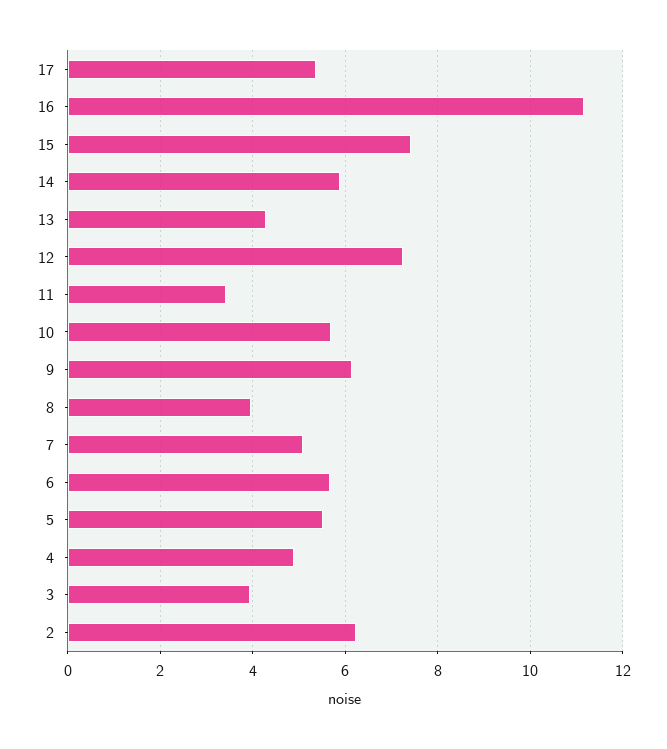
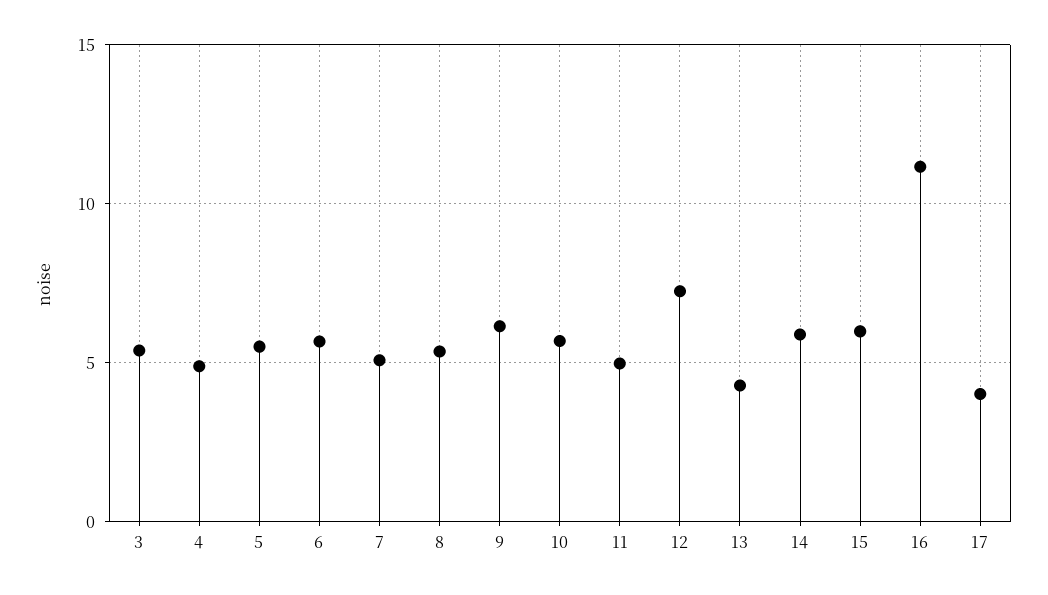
17: 5.4 -> 4
15: 7.4 -> 6
11: 3.4 -> 5
8: 4 -> 5.5
3: 4 -> 5.5
2: 6.2 -> none

